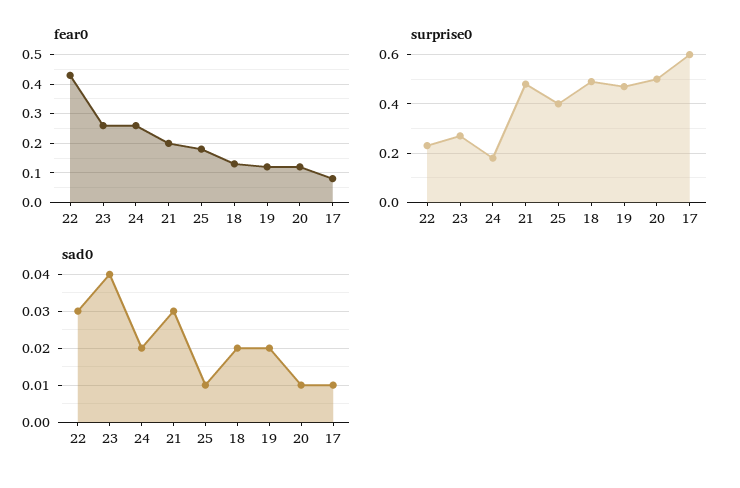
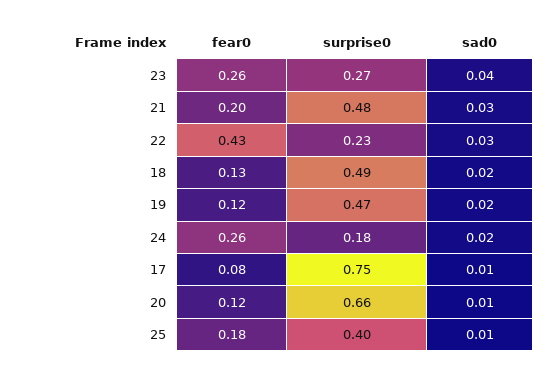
surprise0, 20: 0.5 -> 0.66
surprise0, 17: 0.6 -> 0.75

